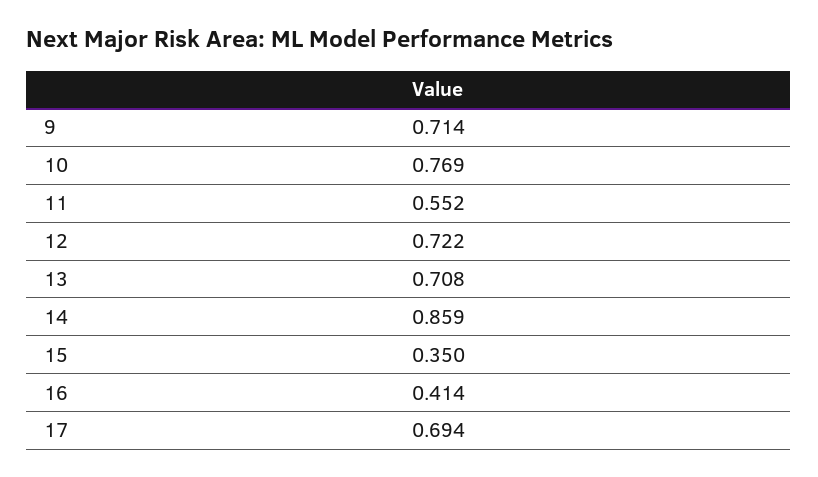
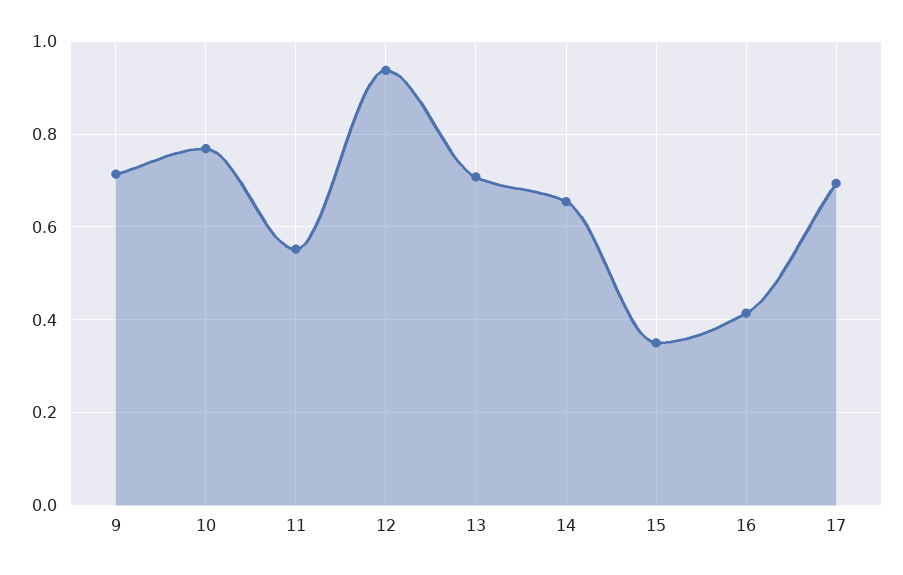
12: 0.722 -> 0.94
14: 0.859 -> 0.66

